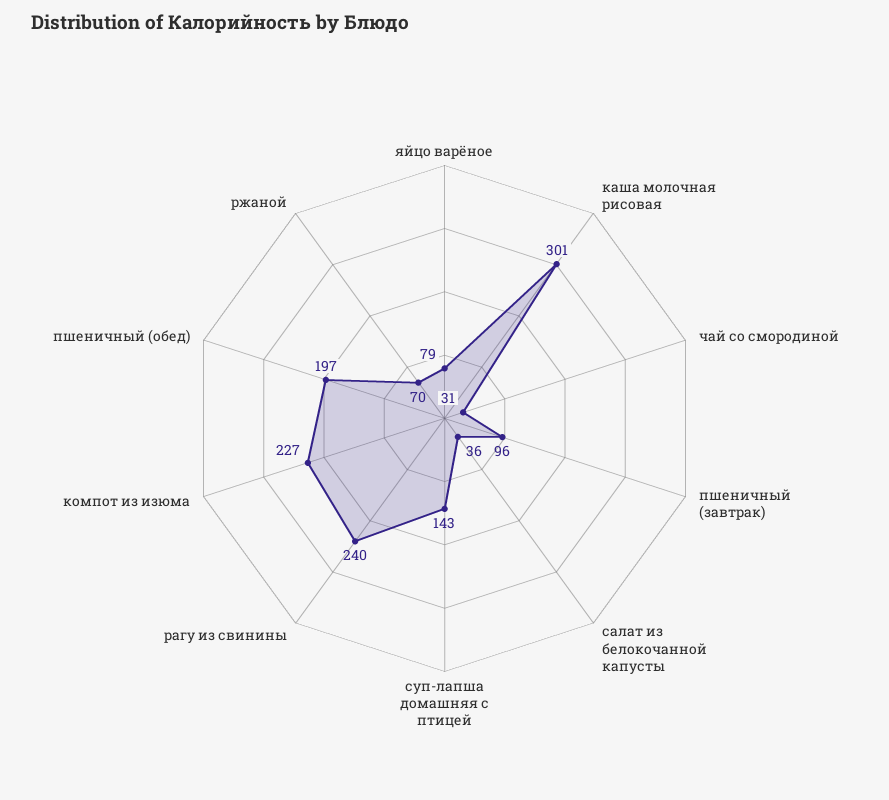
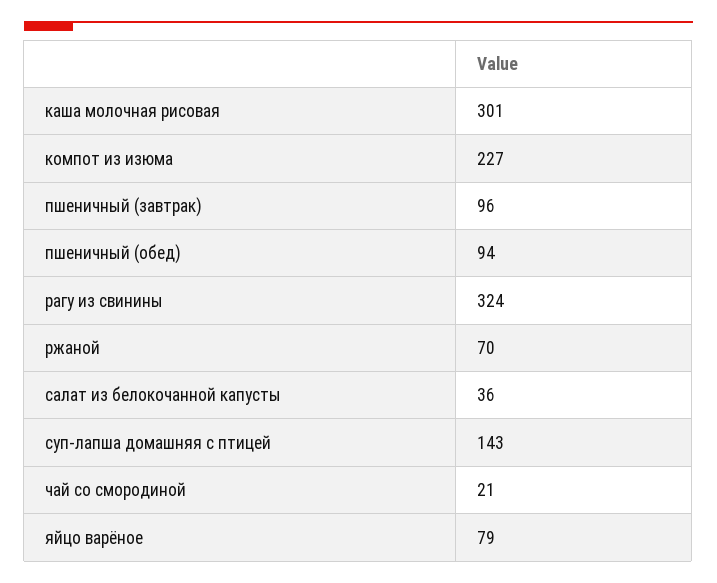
чай со смородиной: 31 -> 21
рагу из свинины: 240 -> 324
пшеничный (обед): 197 -> 94

